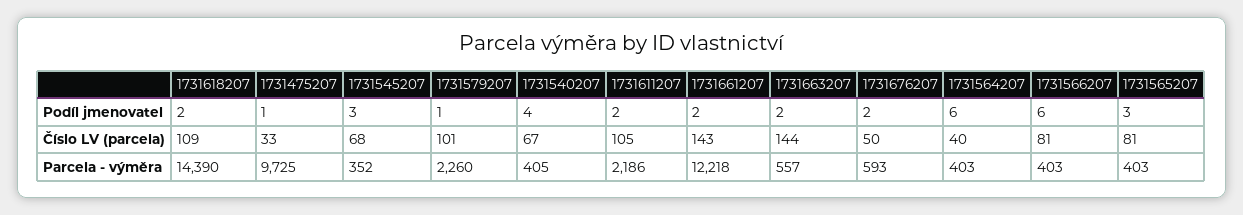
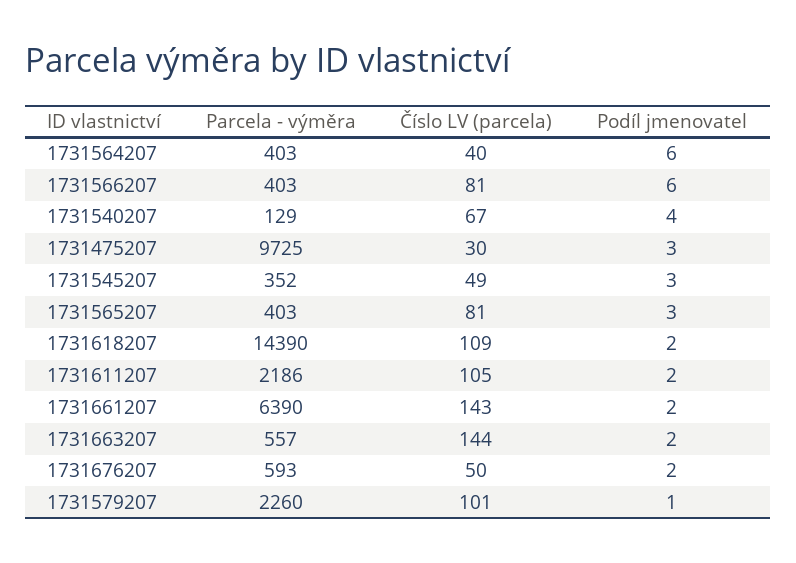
1731475207, Podíl jmenovatel: 1 -> 3
1731475207, Číslo LV (parcela): 33 -> 30
1731545207, Číslo LV (parcela): 68 -> 49
1731540207, Parcela - výměra: 405 -> 129
1731661207, Parcela - výměra: 12218 -> 6390

